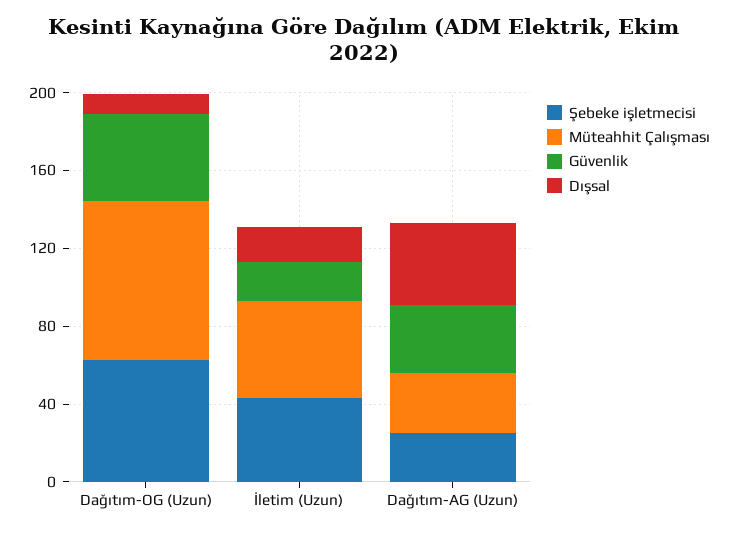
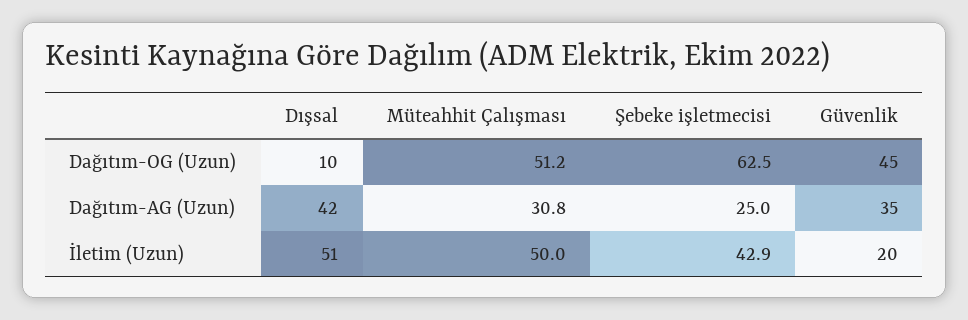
Müteahhit Çalışması, Dağıtım-OG (Uzun): 80 -> 51.2
Dışsal, İletim (Uzun): 20 -> 51

